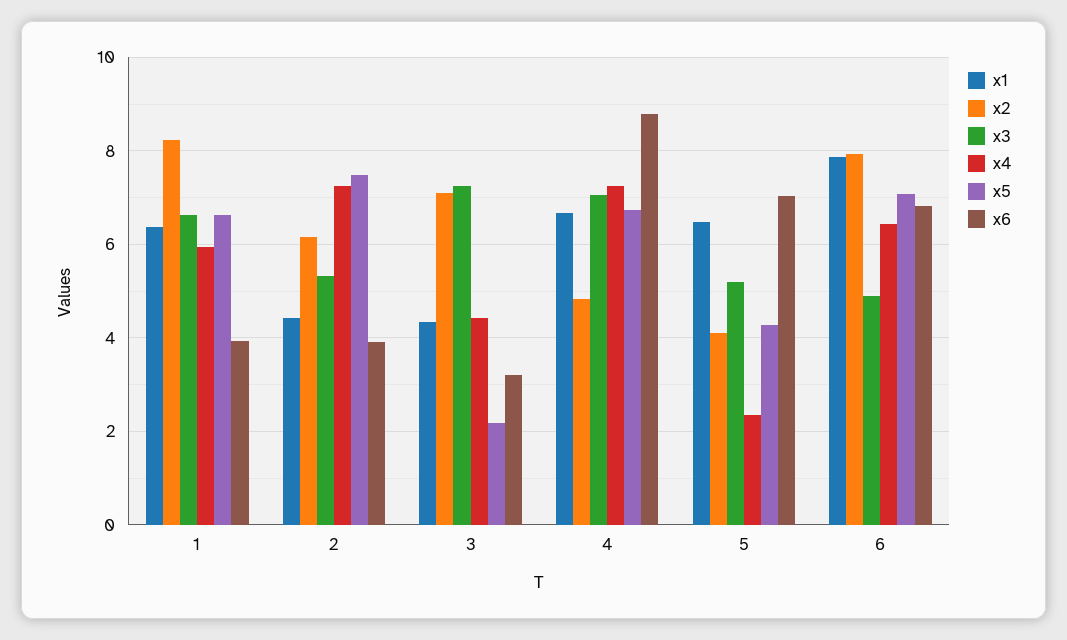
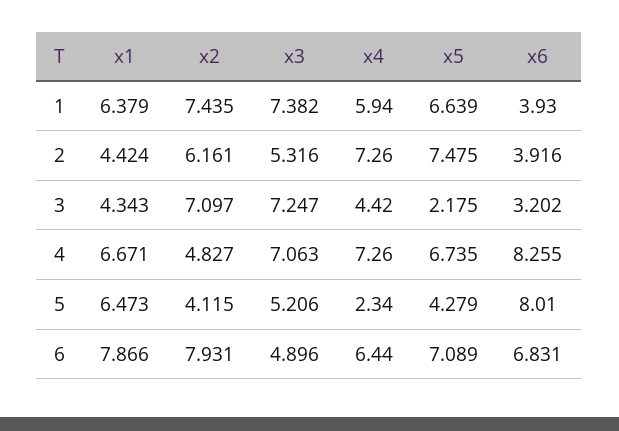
x2, 1: 8.2 -> 7.435
x3, 1: 6.6 -> 7.382
x6, 4: 8.8 -> 8.255
x6, 5: 7 -> 8.01

